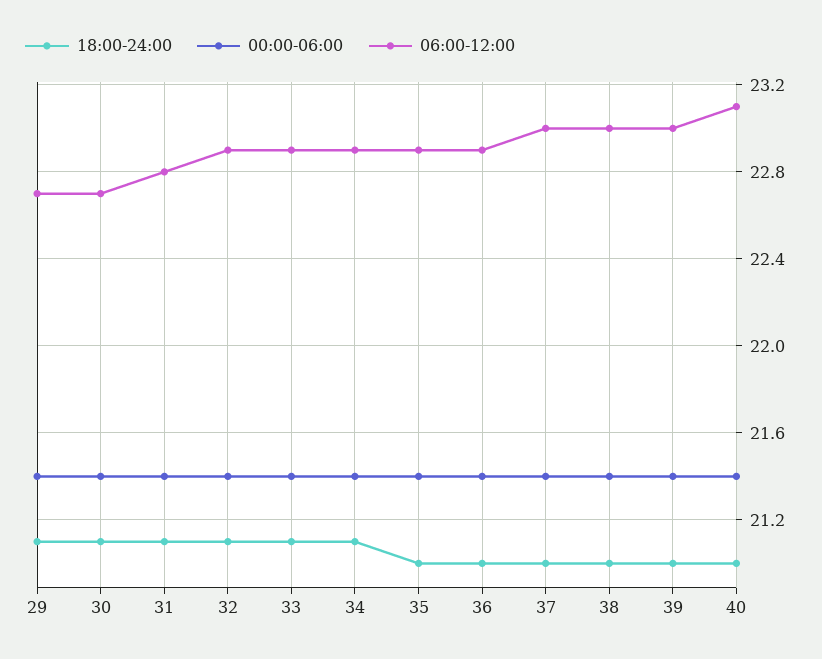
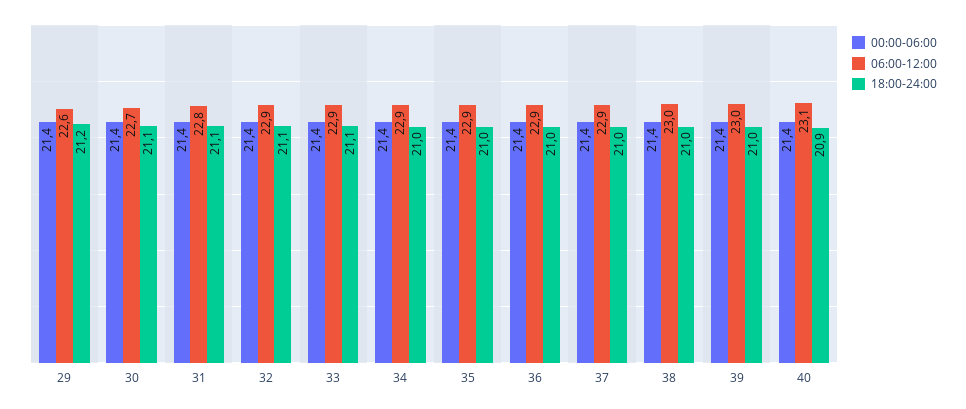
18:00-24:00, 29: 21.1 -> 21.2
06:00-12:00, 29: 22.7 -> 22.6
18:00-24:00, 34: 21.1 -> 21
06:00-12:00, 37: 23 -> 22.9
18:00-24:00, 40: 21 -> 20.9

